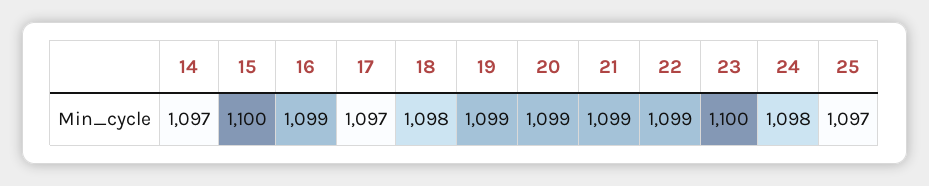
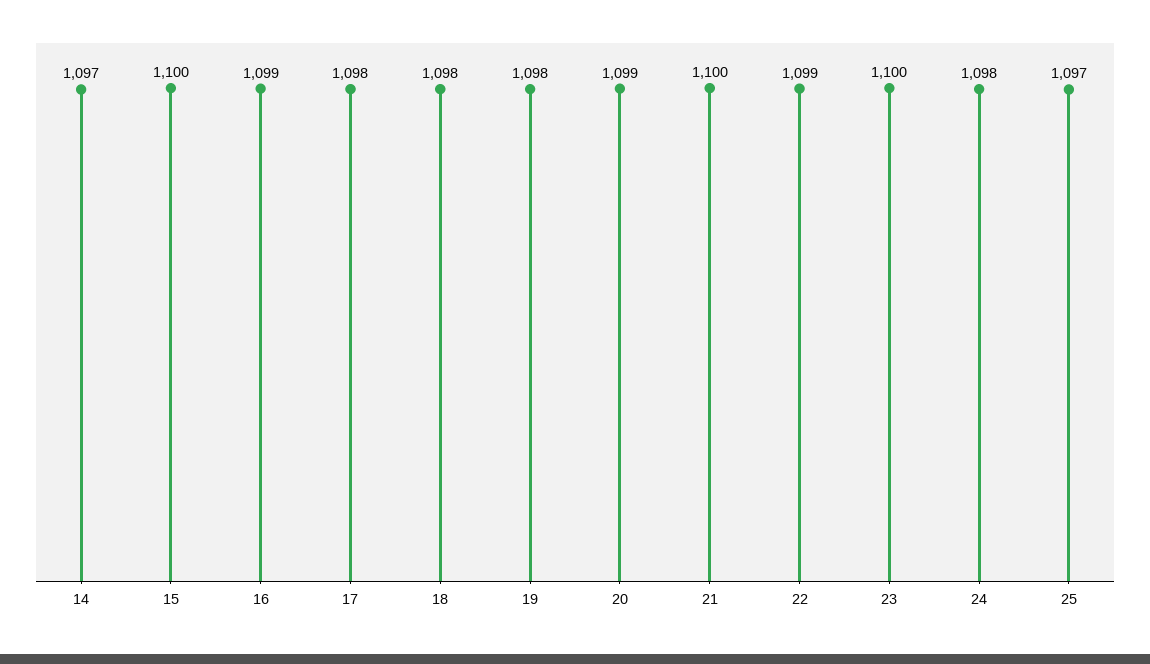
17: 1097 -> 1098
19: 1099 -> 1098
21: 1099 -> 1100

